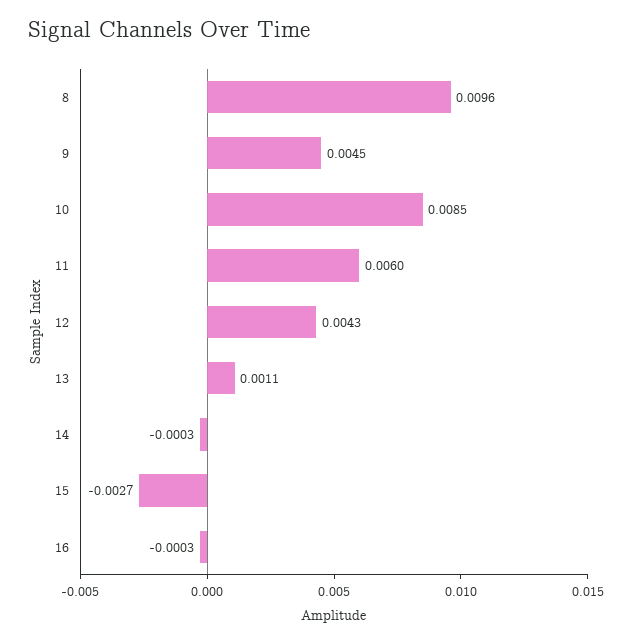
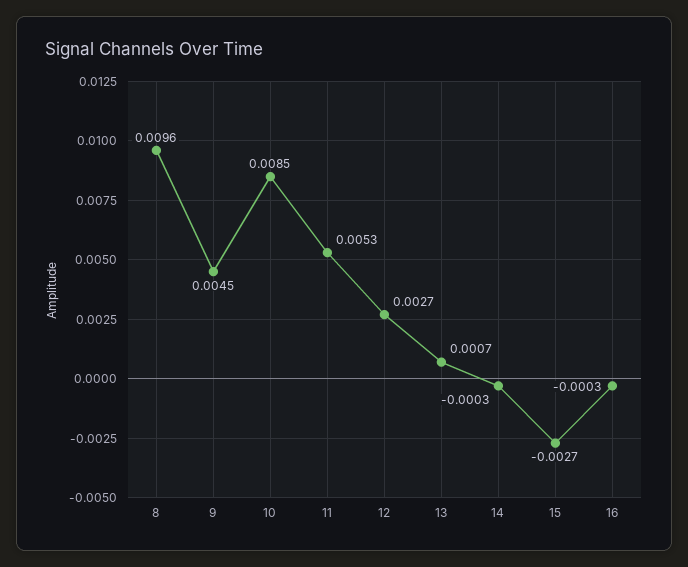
11: 0.006 -> 0.0053
12: 0.0043 -> 0.0027
13: 0.0011 -> 0.0007

